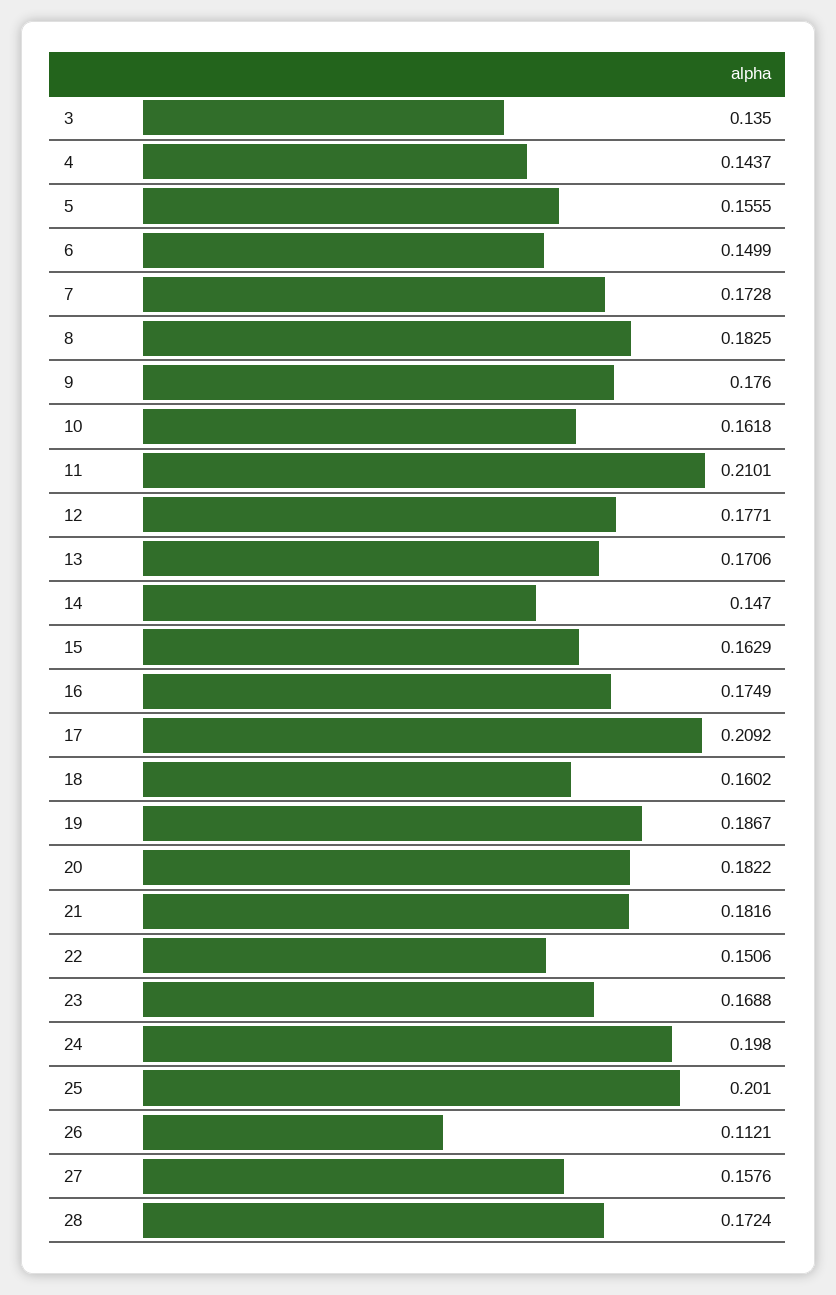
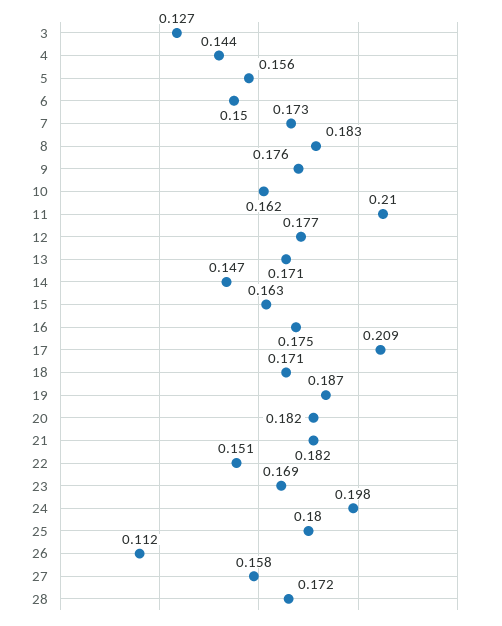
3: 0.135 -> 0.127
18: 0.1602 -> 0.171
25: 0.201 -> 0.18

